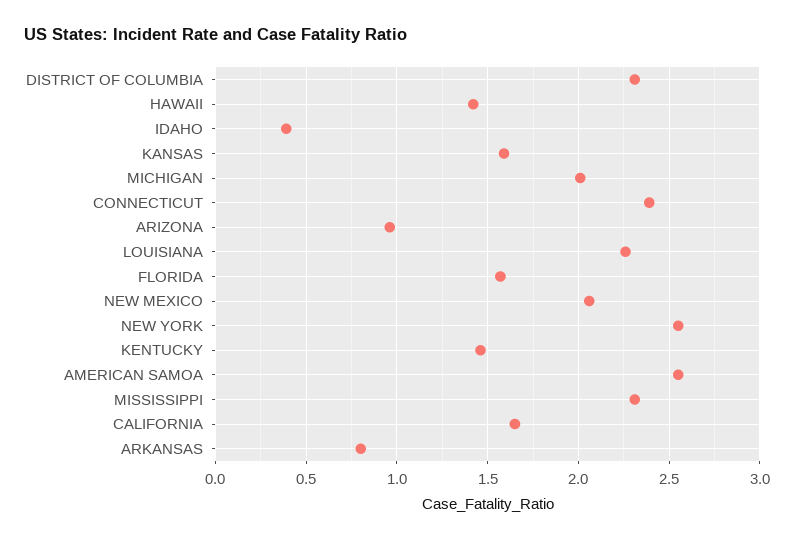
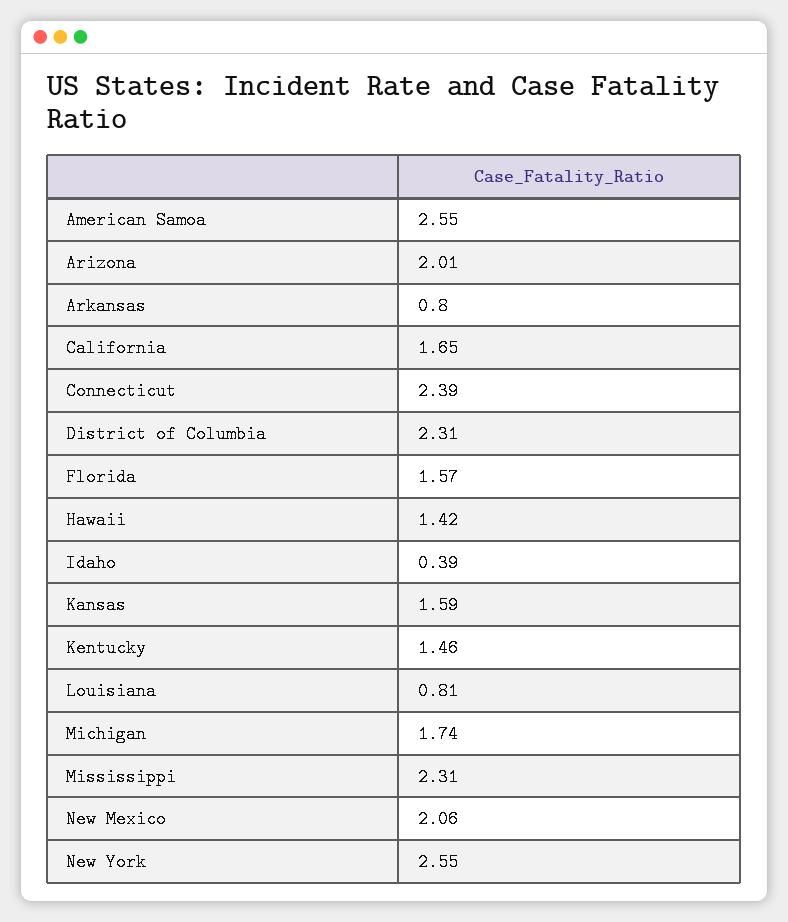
MICHIGAN: 2 -> 1.74
ARIZONA: 0.95 -> 2.01
LOUISIANA: 2.25 -> 0.81

